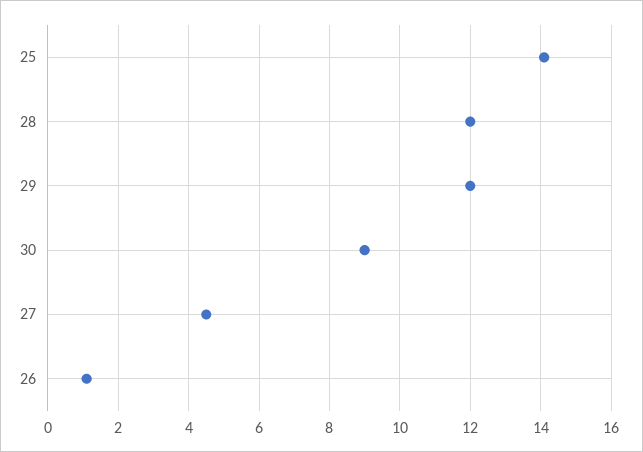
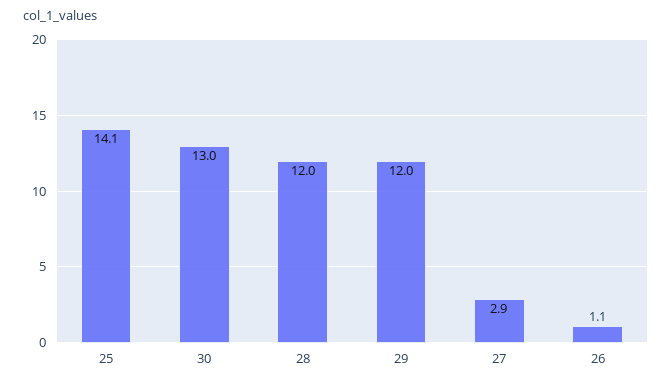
30: 9 -> 13
27: 4.5 -> 2.9

